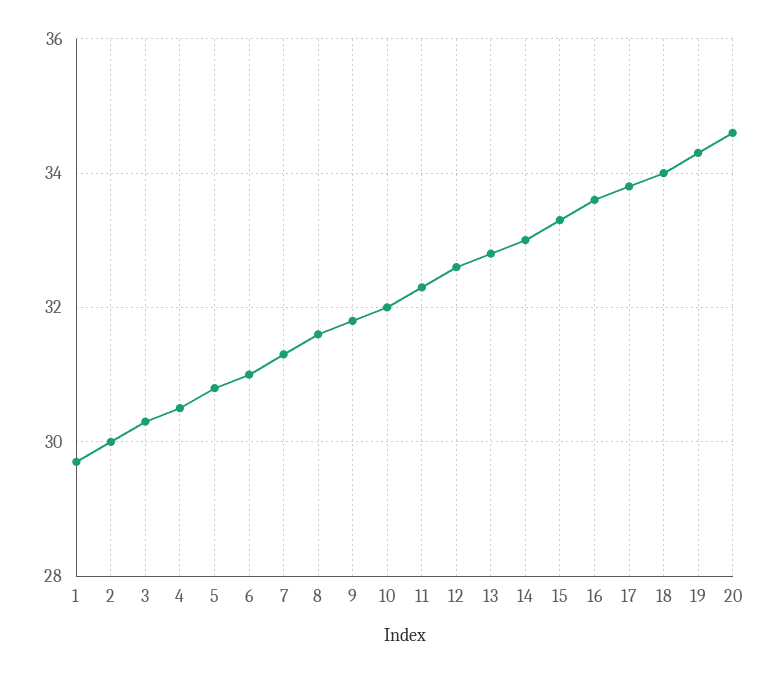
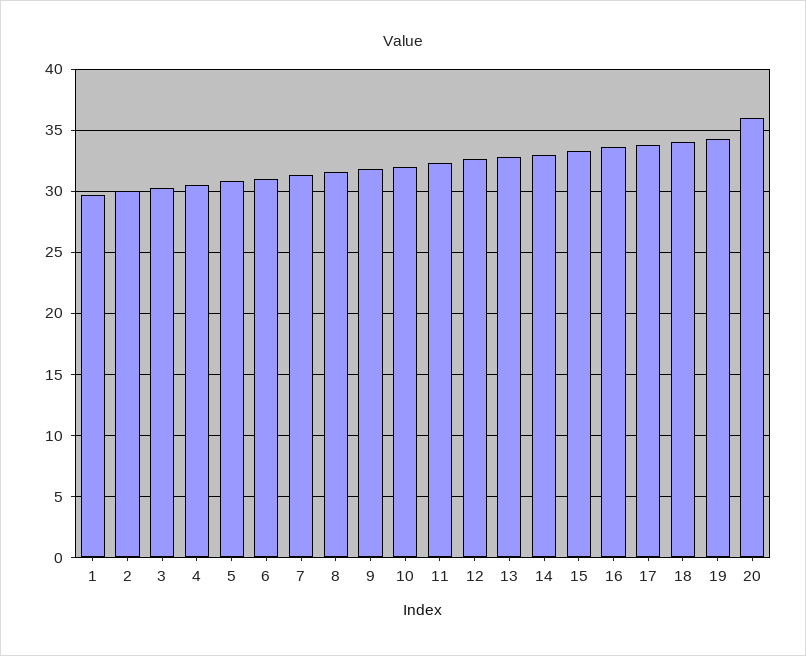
20: 34.5 -> 36

